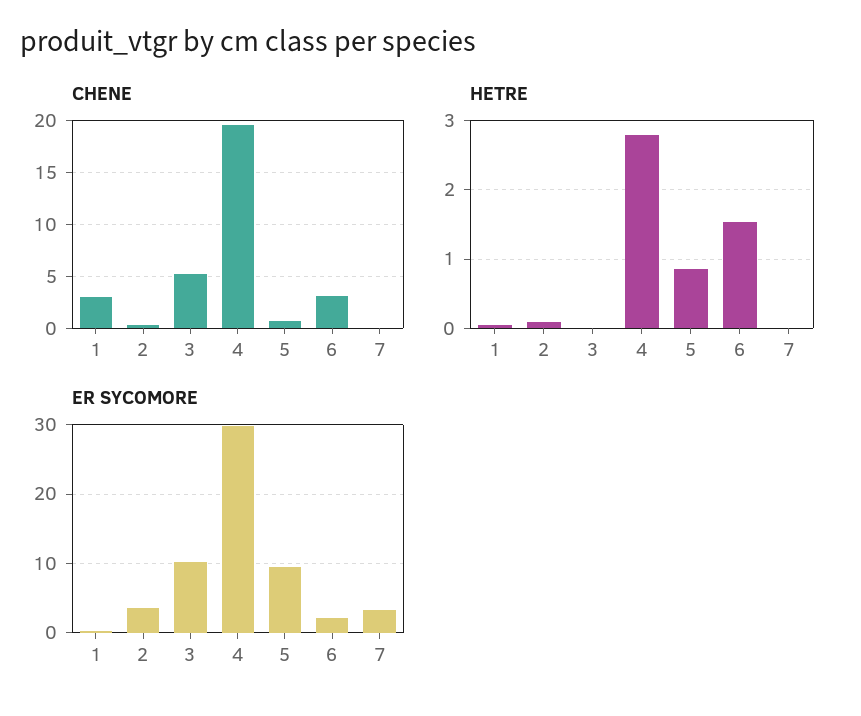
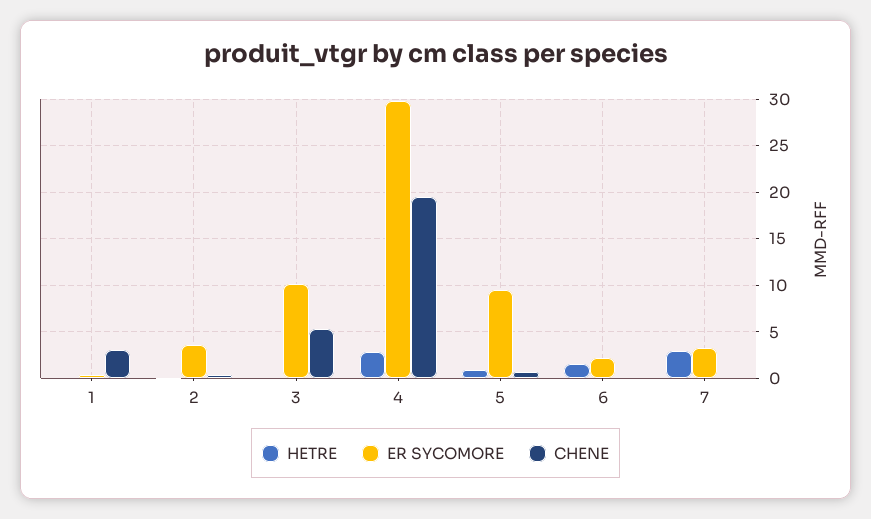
CHENE, 6: 3 -> 0
HETRE, 7: 0 -> 3

